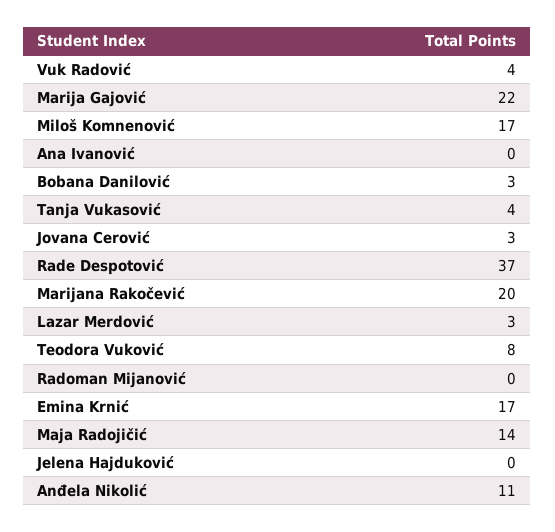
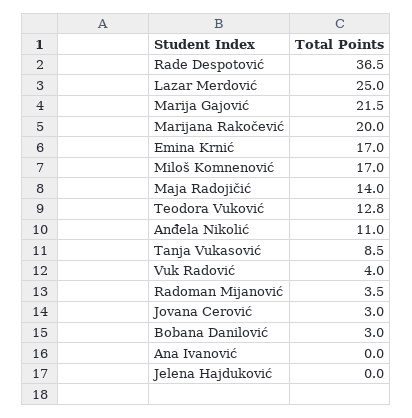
Tanja Vukasović: 4 -> 8.5
Lazar Merdović: 3 -> 25
Teodora Vuković: 8 -> 12.8
Radoman Mijanović: 0 -> 3.5

